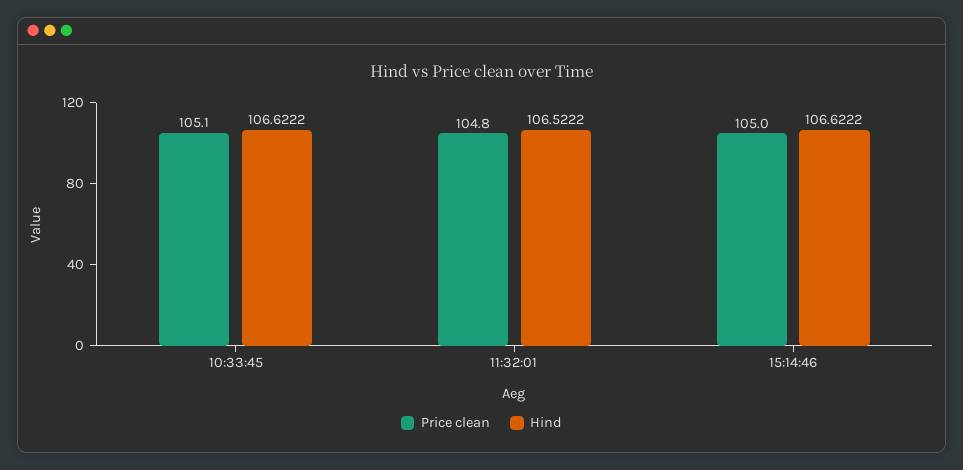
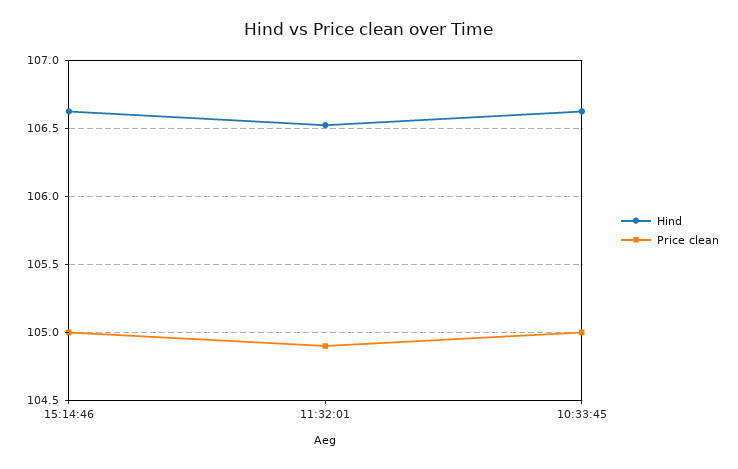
Price clean, 10:33:45: 105.1 -> 105
Price clean, 11:32:01: 104.8 -> 104.9

